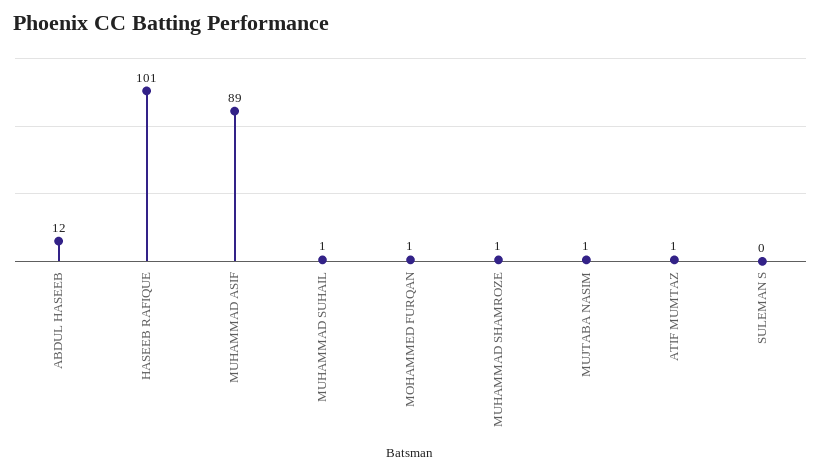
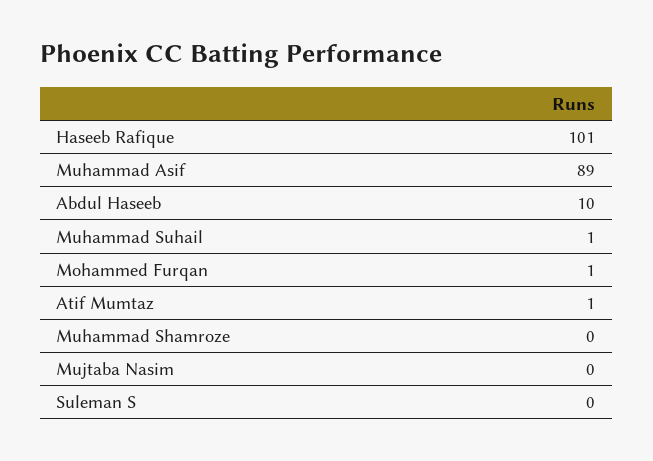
ABDUL HASEEB: 12 -> 10
MUHAMMAD SHAMROZE: 1 -> 0
MUJTABA NASIM: 1 -> 0

